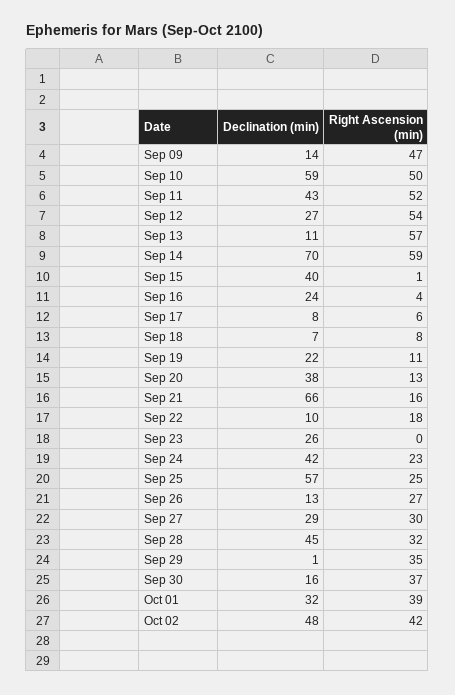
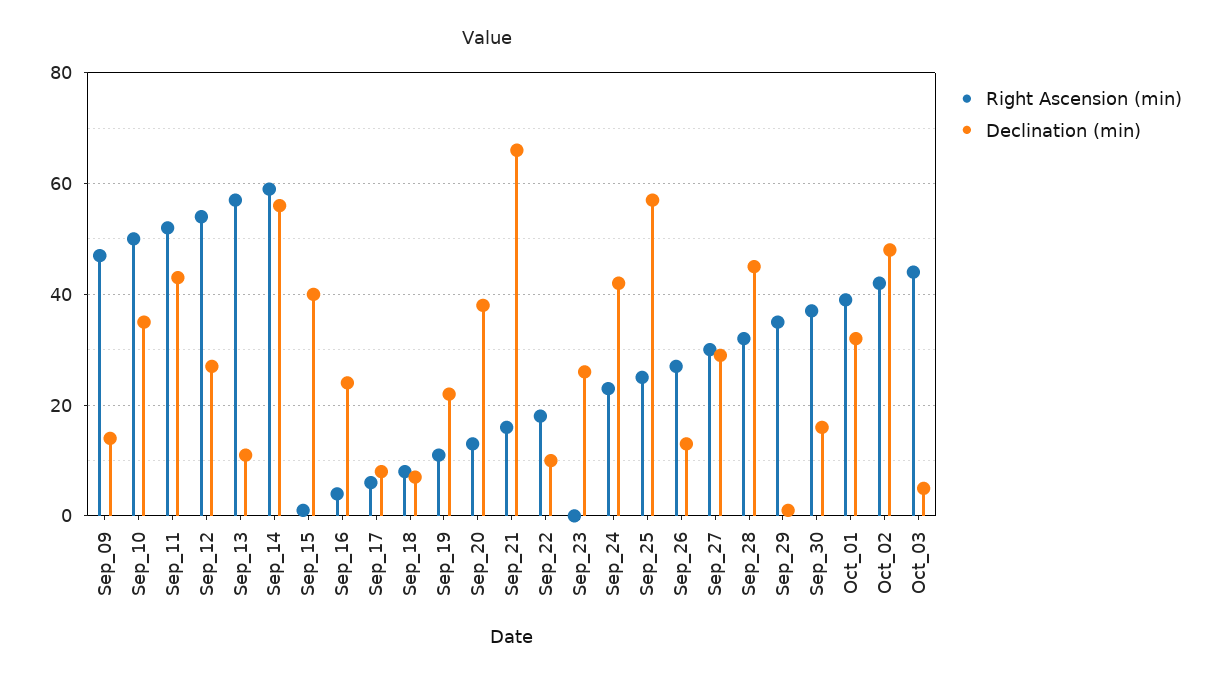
Declination (min), Sep 10: 59 -> 35
Declination (min), Sep 14: 70 -> 55
Right Ascension (min), Oct_03: none -> 45
Declination (min), Oct_03: none -> 5

